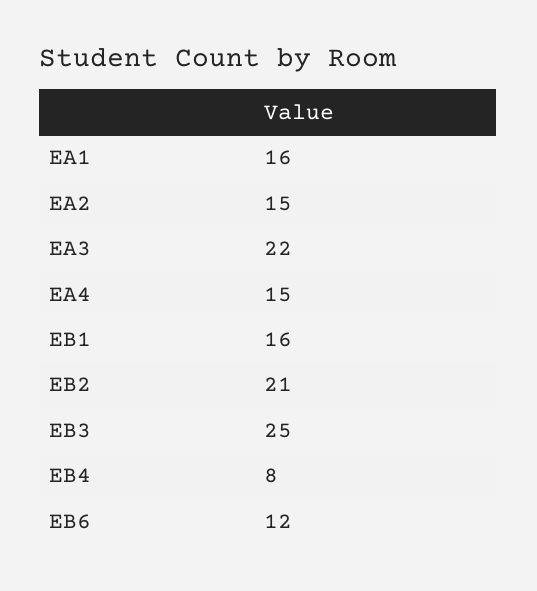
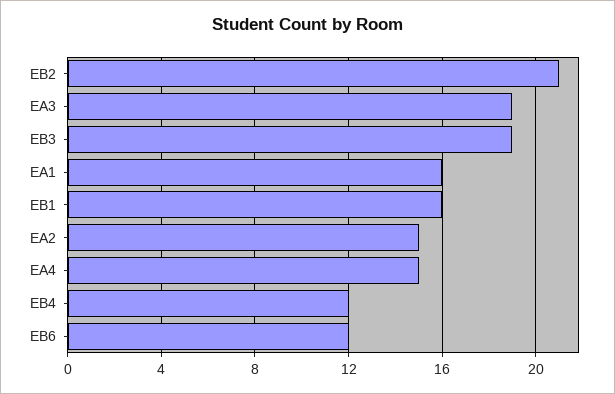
EA3: 22 -> 19
EB3: 25 -> 19
EB4: 8 -> 12

